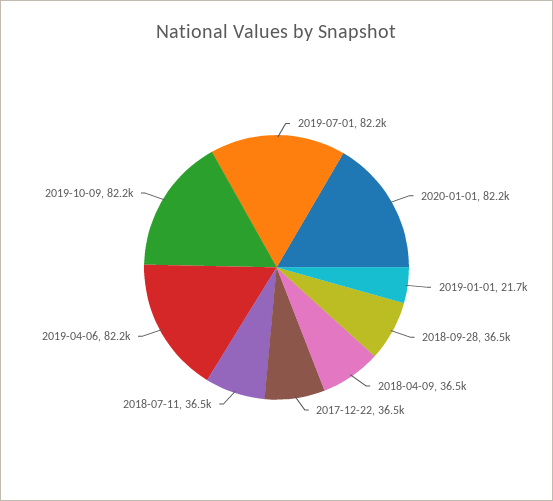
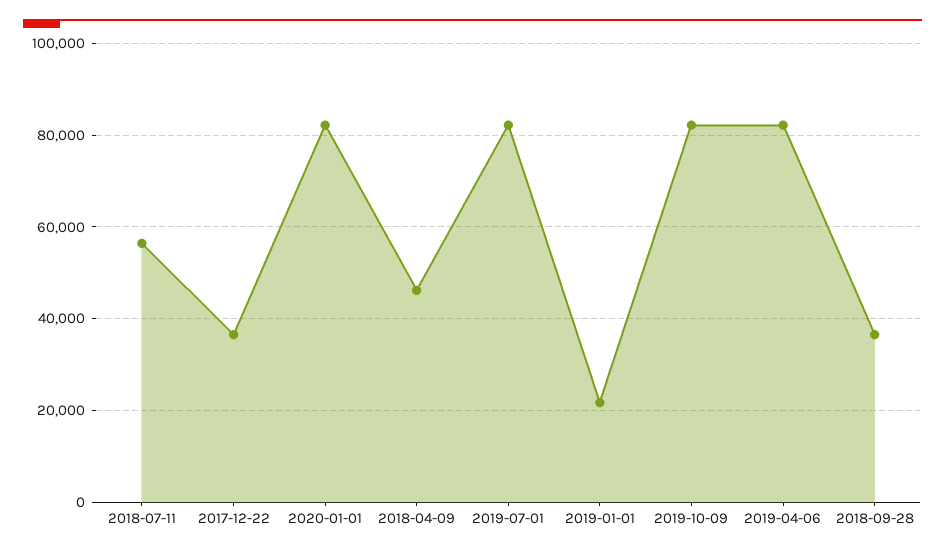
2018-04-09: 36500 -> 46000
2018-07-11: 36500 -> 56000

